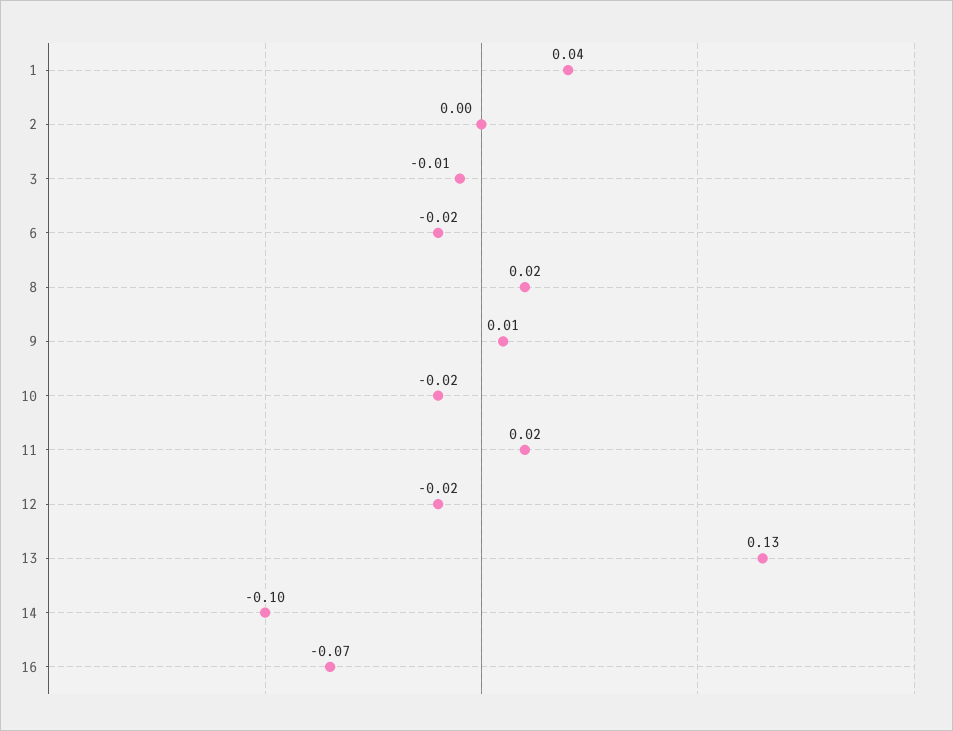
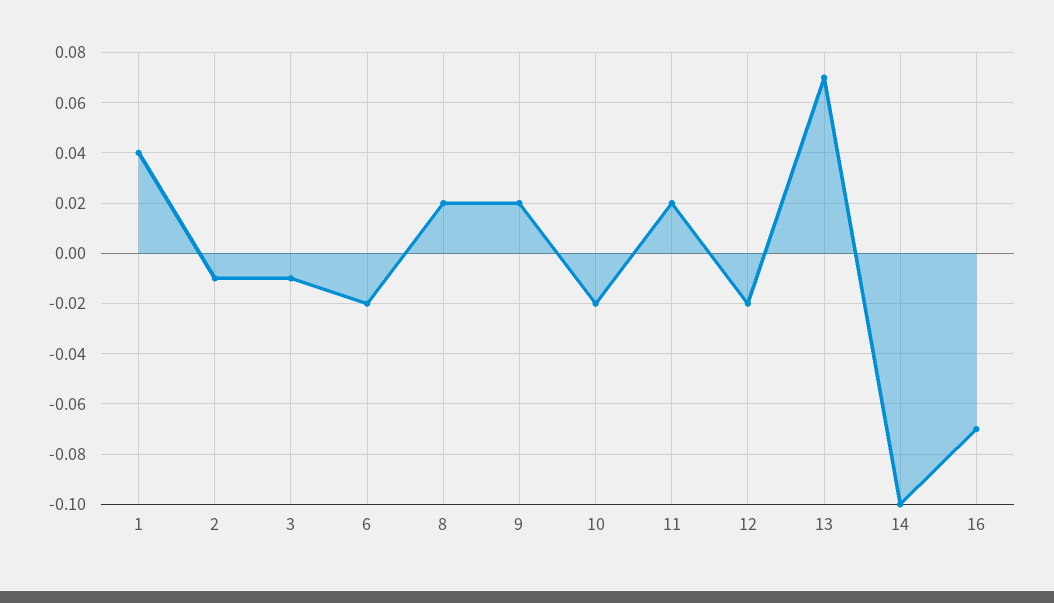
2: 0 -> -0.01
9: 0.01 -> 0.02
13: 0.13 -> 0.07

